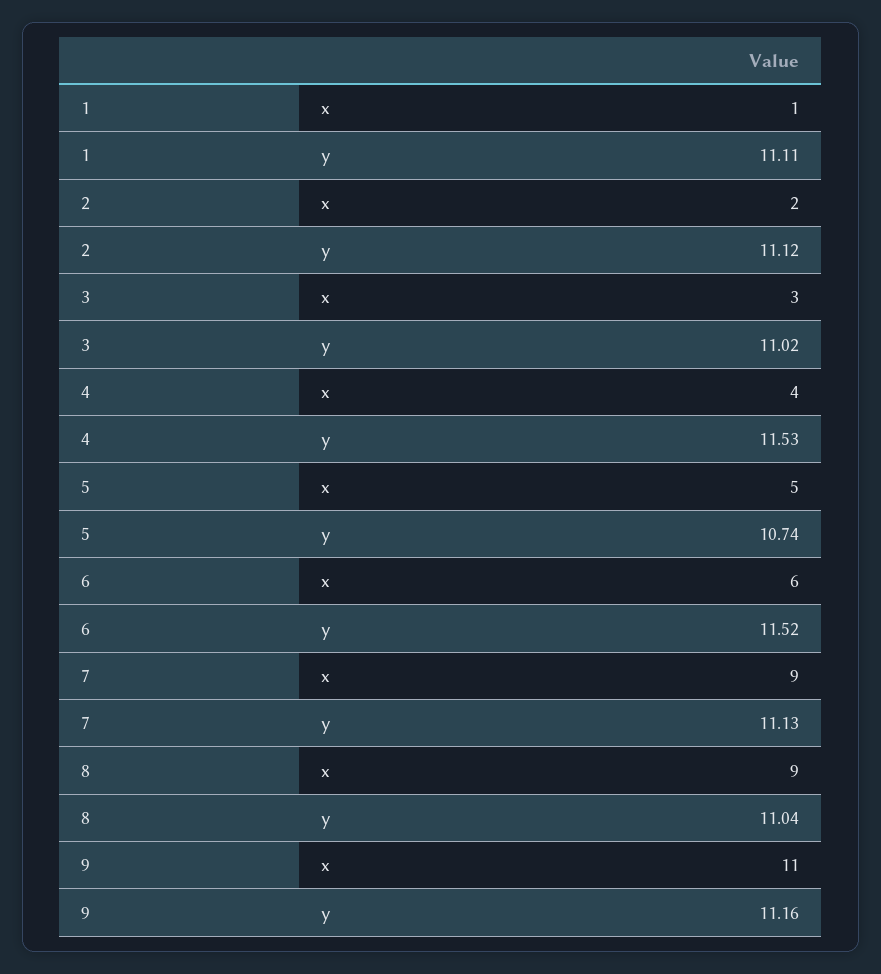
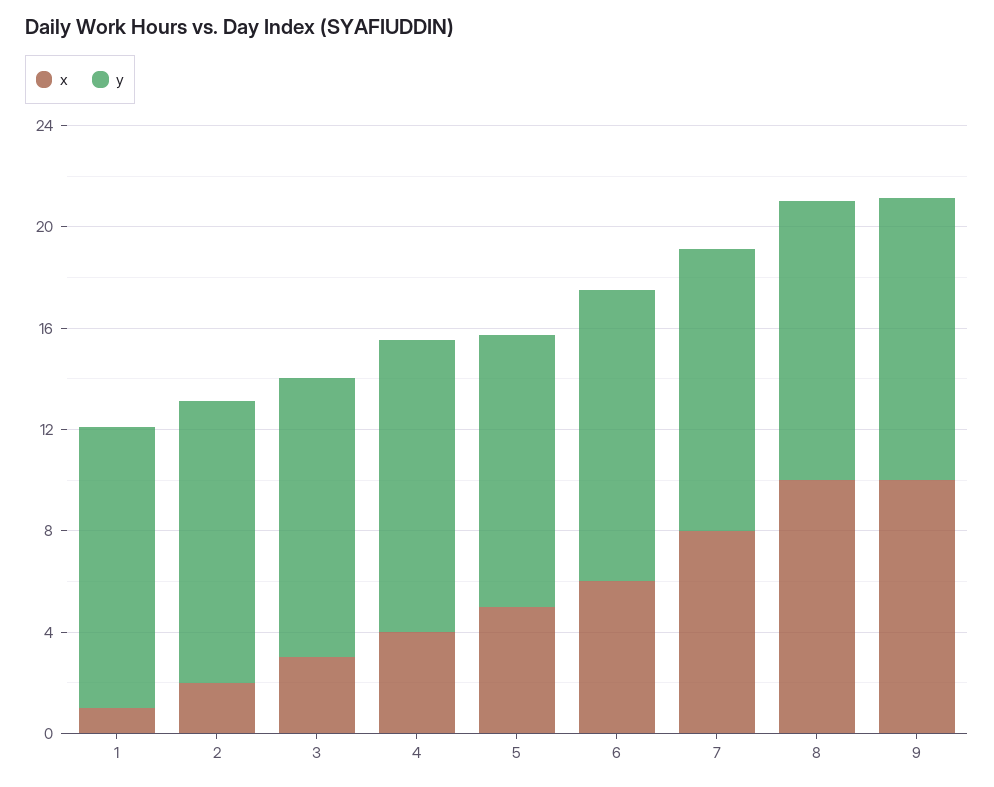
x, 7: 9 -> 8
x, 8: 9 -> 10
x, 9: 11 -> 10

